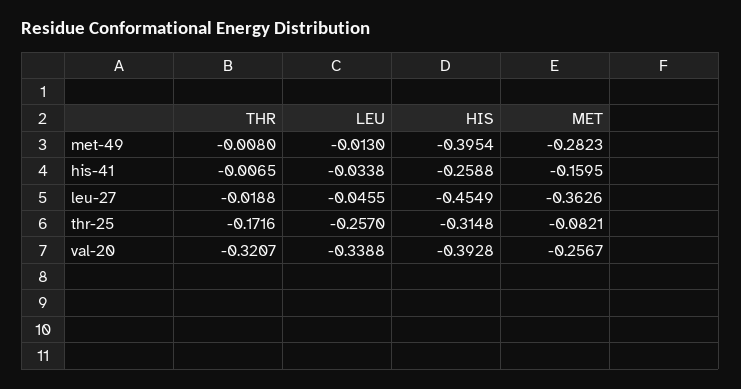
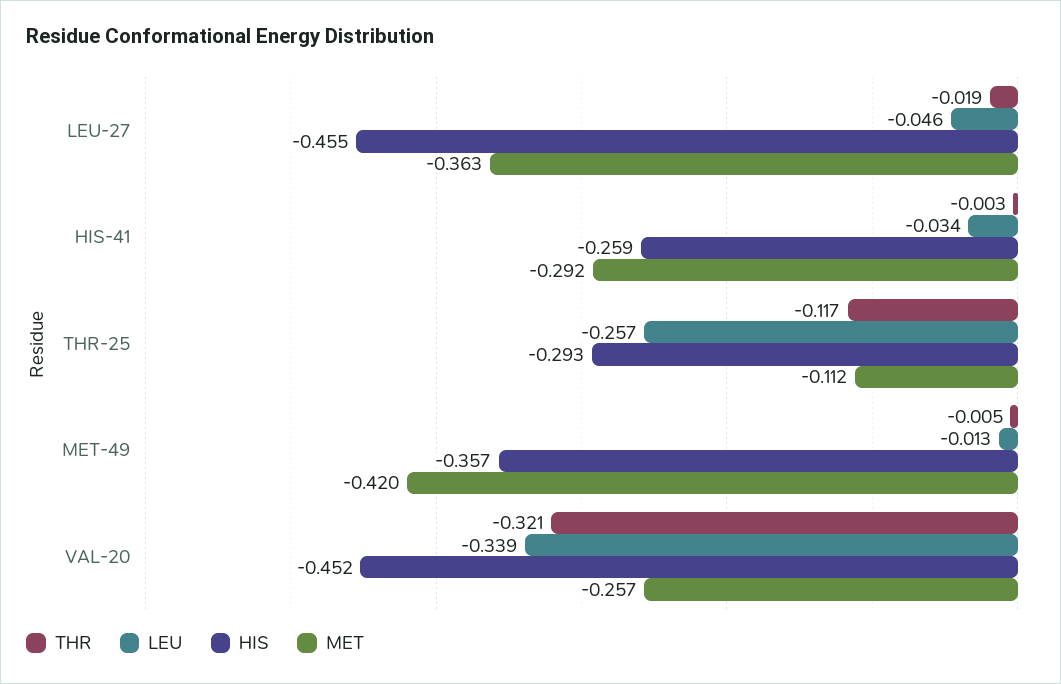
THR, met-49: -0.008 -> -0.005
HIS, met-49: -0.3954 -> -0.357
MET, met-49: -0.2823 -> -0.42
THR, his-41: -0.0065 -> -0.003
MET, his-41: -0.1595 -> -0.292
THR, thr-25: -0.1716 -> -0.117
HIS, thr-25: -0.3148 -> -0.293
MET, thr-25: -0.0821 -> -0.112
HIS, val-20: -0.3928 -> -0.452

